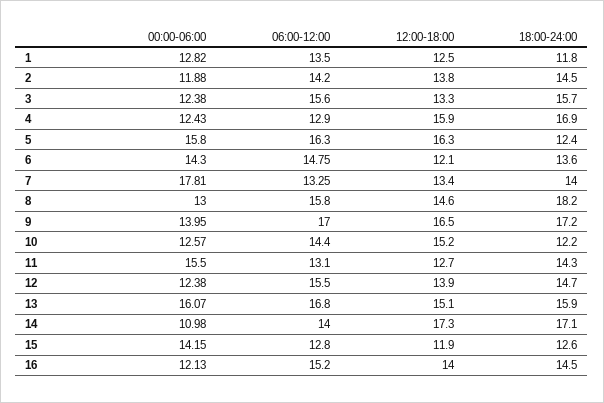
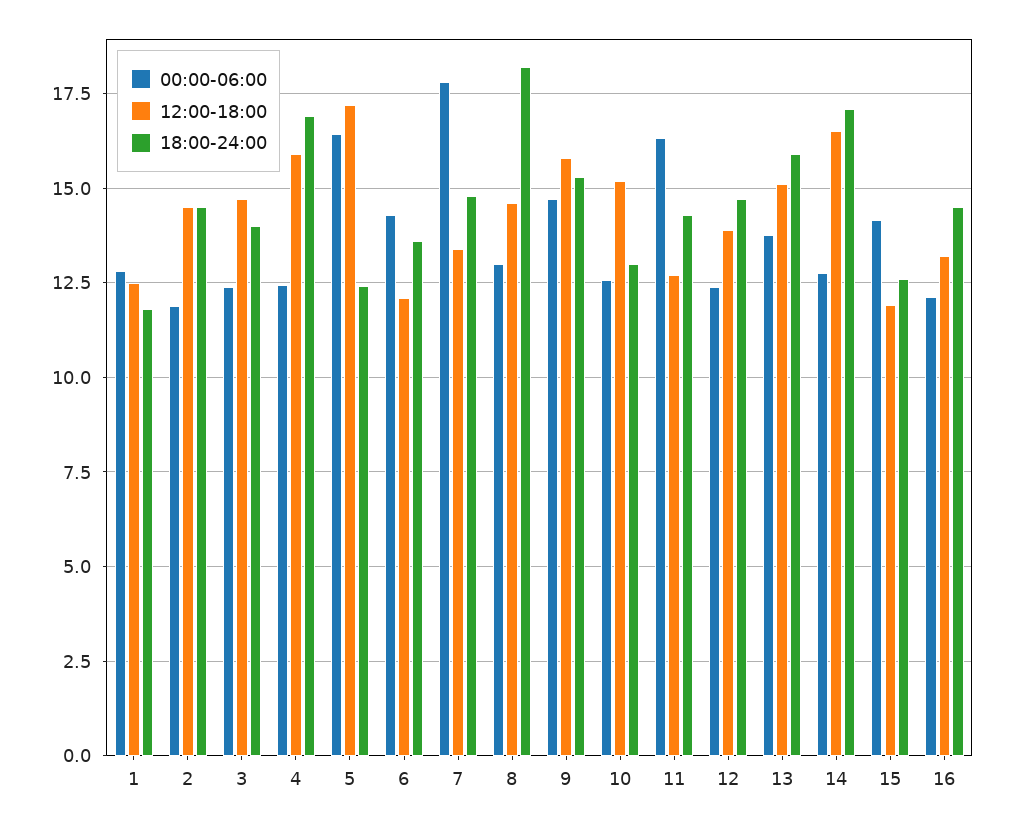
06:00-12:00, 1: 13.5 -> none
06:00-12:00, 2: 14.2 -> none
12:00-18:00, 2: 13.8 -> 14.5
06:00-12:00, 3: 15.6 -> none
12:00-18:00, 3: 13.3 -> 14.75
18:00-24:00, 3: 15.7 -> 14
06:00-12:00, 4: 12.9 -> none
00:00-06:00, 5: 15.8 -> 16.5
06:00-12:00, 5: 16.3 -> none
12:00-18:00, 5: 16.3 -> 17.25
06:00-12:00, 6: 14.75 -> none
06:00-12:00, 7: 13.25 -> none
18:00-24:00, 7: 14 -> 14.75
06:00-12:00, 8: 15.8 -> none
00:00-06:00, 9: 13.95 -> 14.75
06:00-12:00, 9: 17 -> none
12:00-18:00, 9: 16.5 -> 15.75
18:00-24:00, 9: 17.2 -> 15.25
06:00-12:00, 10: 14.4 -> none
18:00-24:00, 10: 12.2 -> 13
00:00-06:00, 11: 15.5 -> 16.25
06:00-12:00, 11: 13.1 -> none
06:00-12:00, 12: 15.5 -> none
00:00-06:00, 13: 16.07 -> 13.75
06:00-12:00, 13: 16.8 -> none
00:00-06:00, 14: 10.98 -> 12.75
06:00-12:00, 14: 14 -> none
12:00-18:00, 14: 17.3 -> 16.5
06:00-12:00, 15: 12.8 -> none
06:00-12:00, 16: 15.2 -> none
12:00-18:00, 16: 14 -> 13.25

